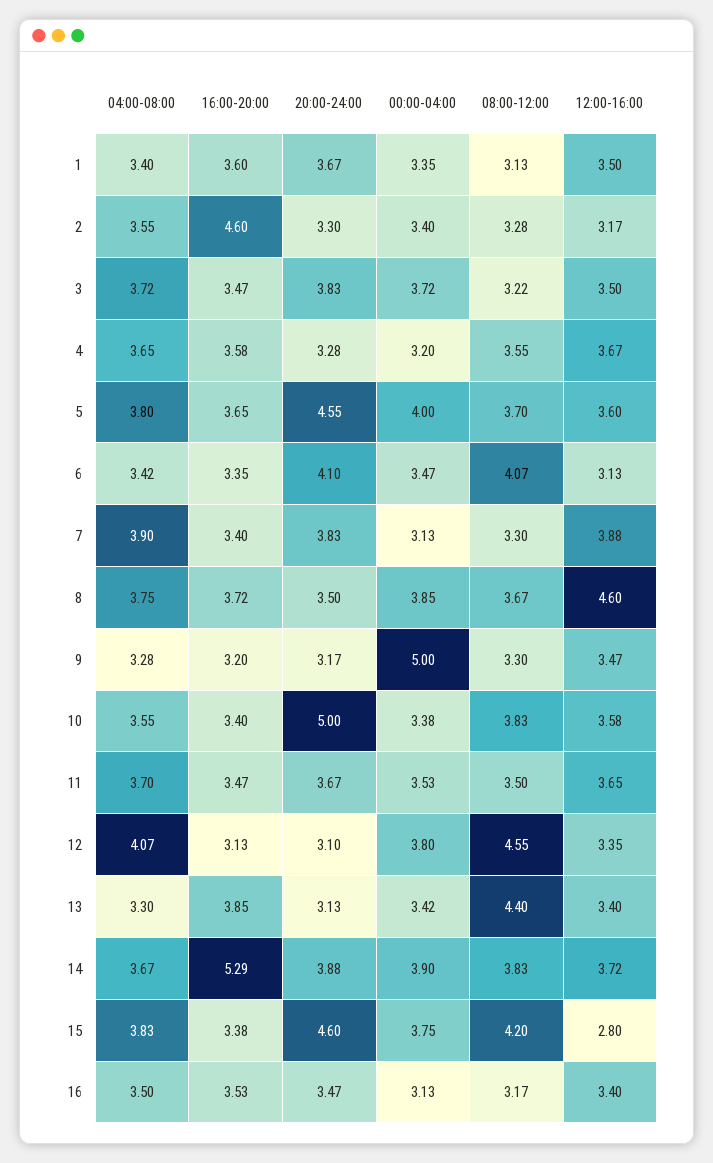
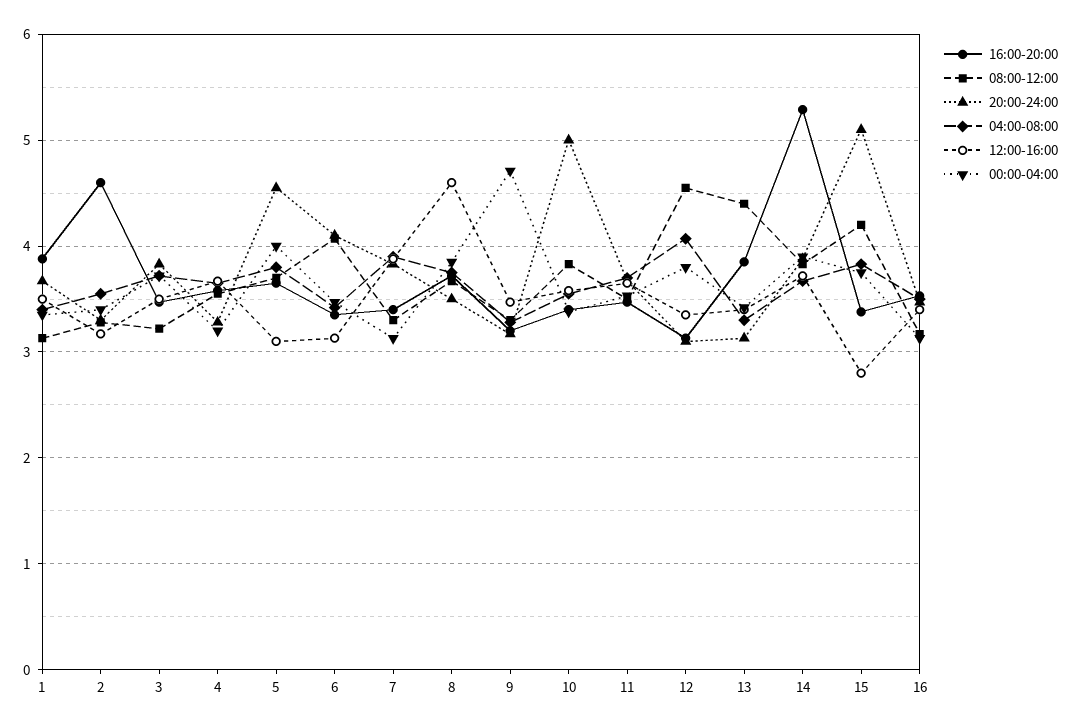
16:00-20:00, 1: 3.6 -> 3.9
12:00-16:00, 5: 3.6 -> 3.1
00:00-04:00, 9: 5 -> 4.7
20:00-24:00, 15: 4.6 -> 5.1

